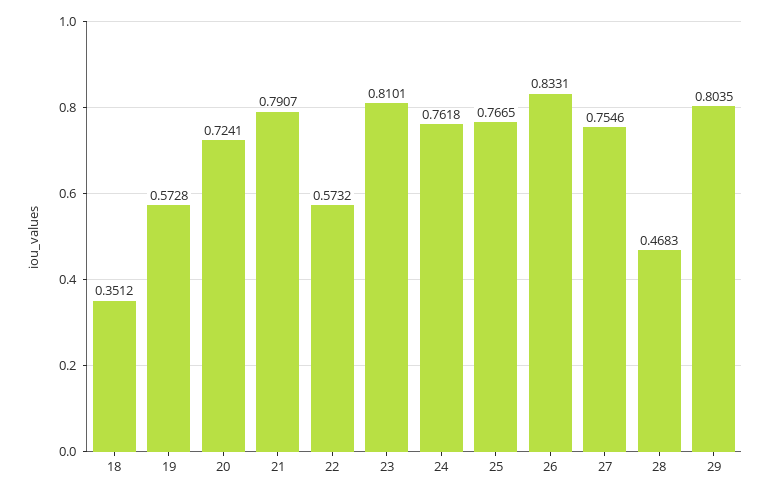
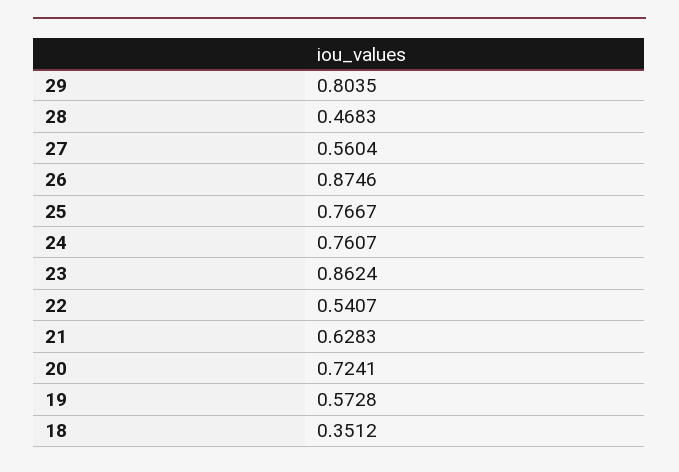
21: 0.7907 -> 0.6283
22: 0.5732 -> 0.5407
23: 0.8101 -> 0.8624
24: 0.7618 -> 0.7607
25: 0.7665 -> 0.7667
26: 0.8331 -> 0.8746
27: 0.7546 -> 0.5604

